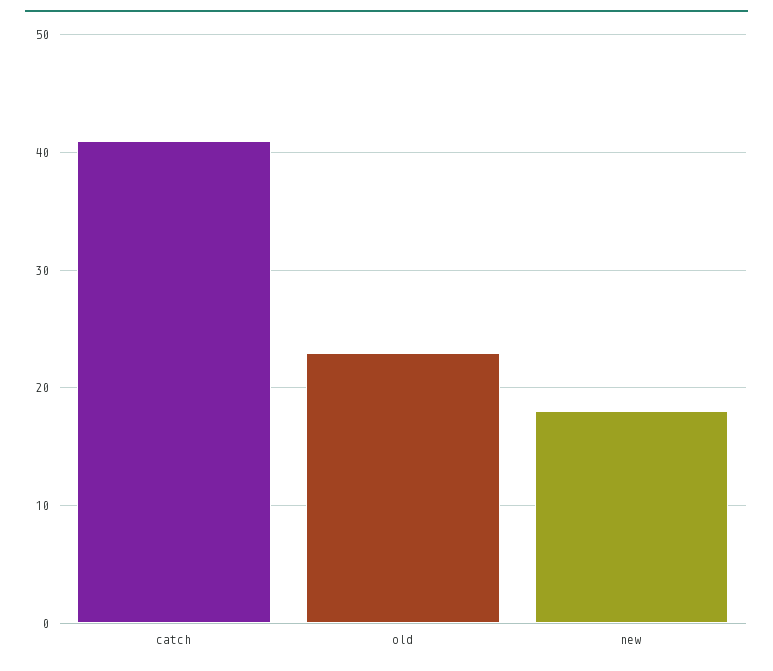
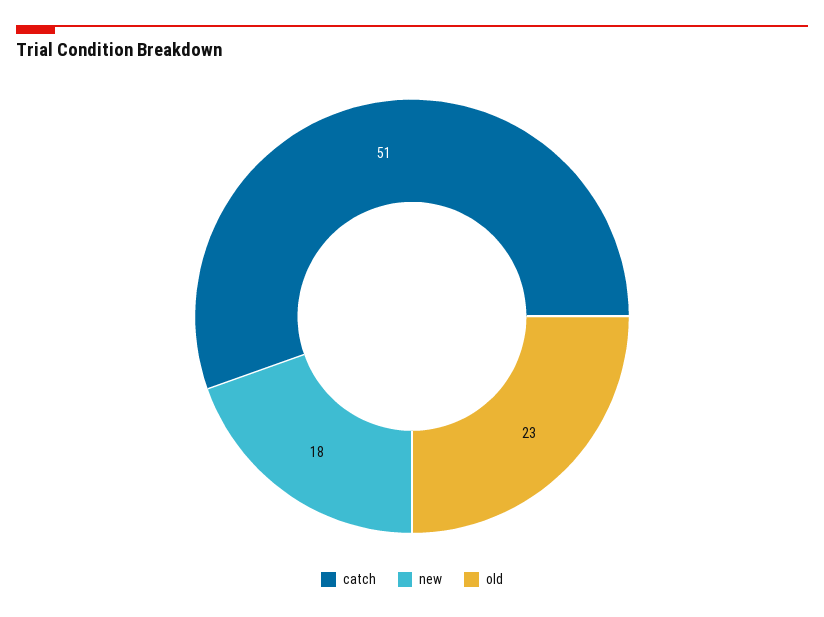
catch: 41 -> 51

